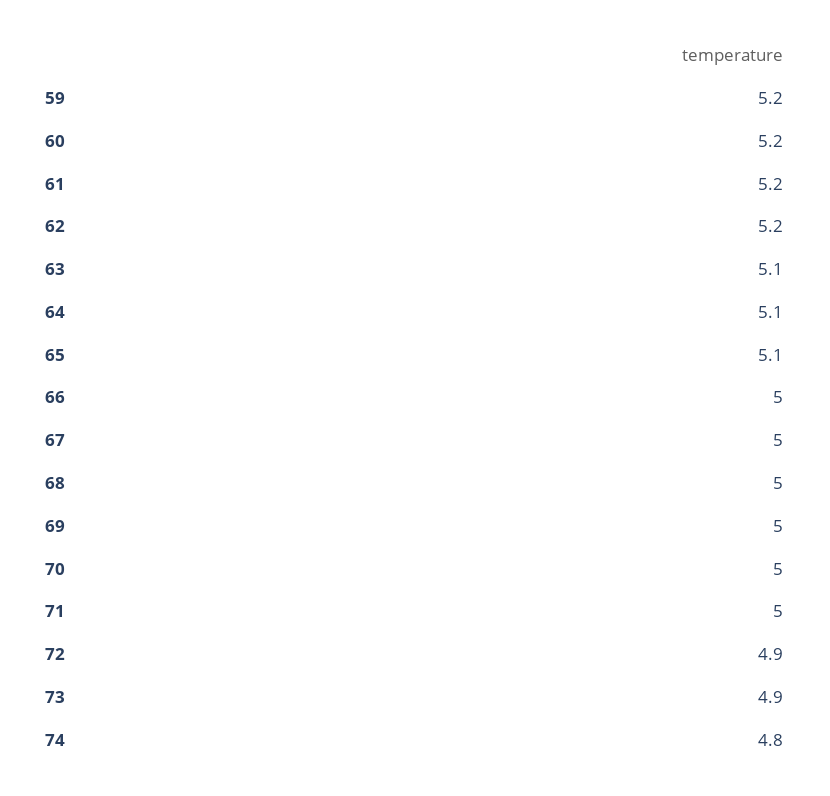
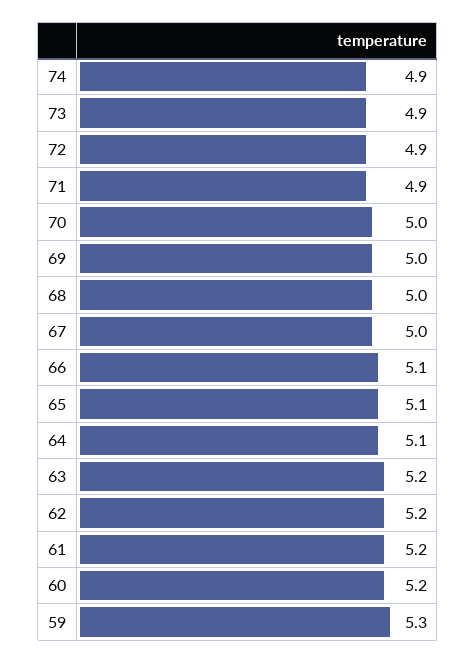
59: 5.2 -> 5.3
63: 5.1 -> 5.2
66: 5 -> 5.1
71: 5 -> 4.9
74: 4.8 -> 4.9

